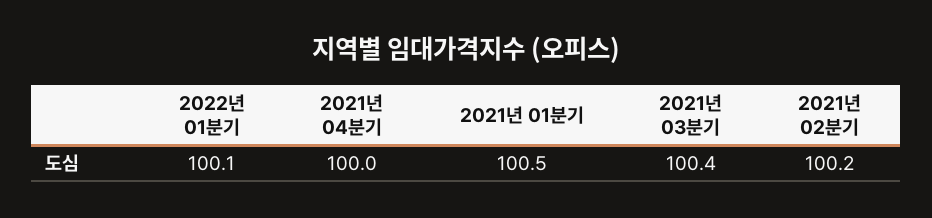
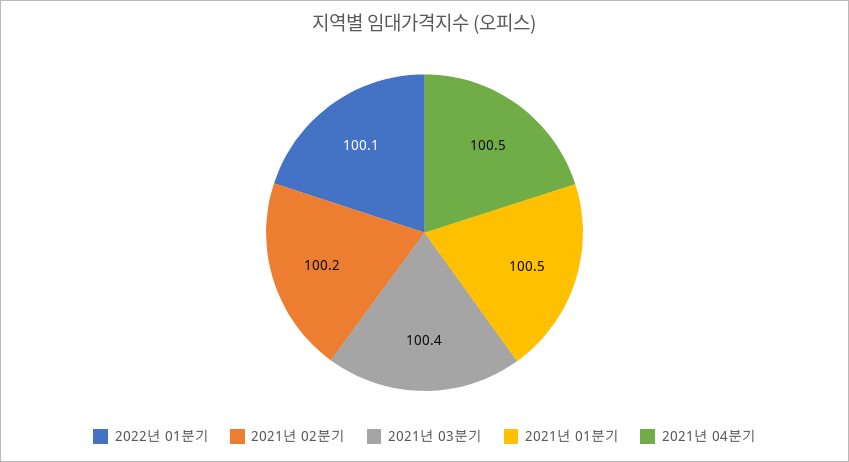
2021년 04분기: 100 -> 100.5

